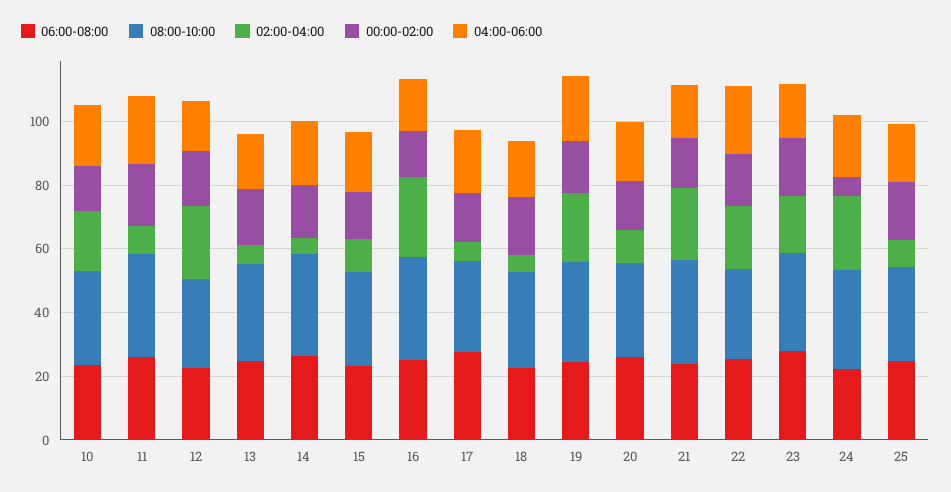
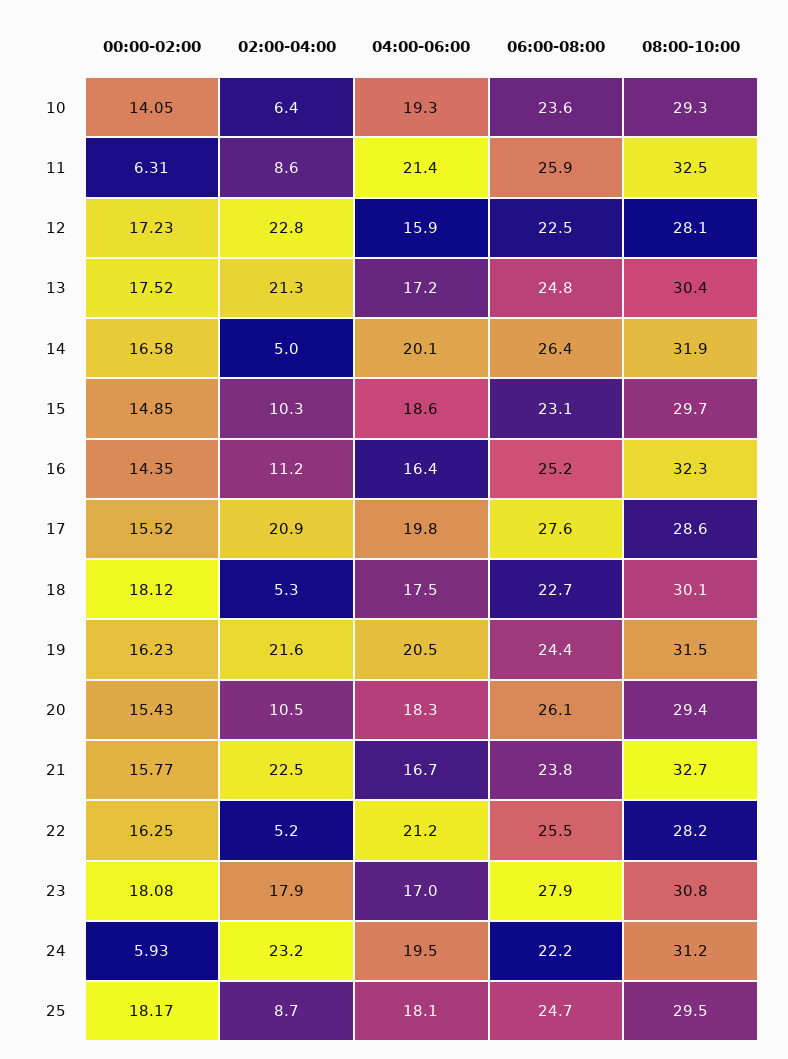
02:00-04:00, 10: 20 -> 6.4
00:00-02:00, 11: 20 -> 6.31
02:00-04:00, 13: 5 -> 21.3
02:00-04:00, 16: 25 -> 11.2
02:00-04:00, 17: 5 -> 20.9
02:00-04:00, 22: 20 -> 5.2

